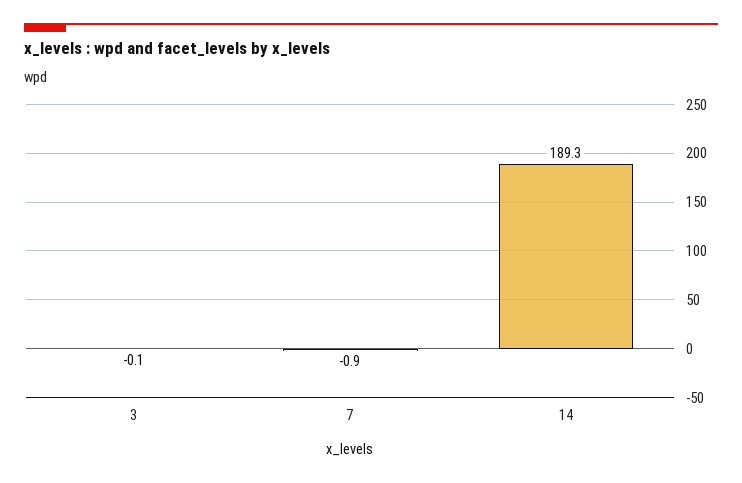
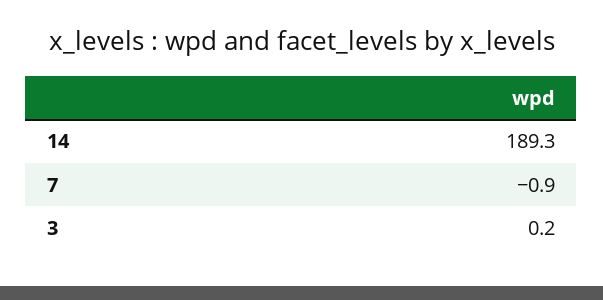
3: -0.1 -> 0.2

